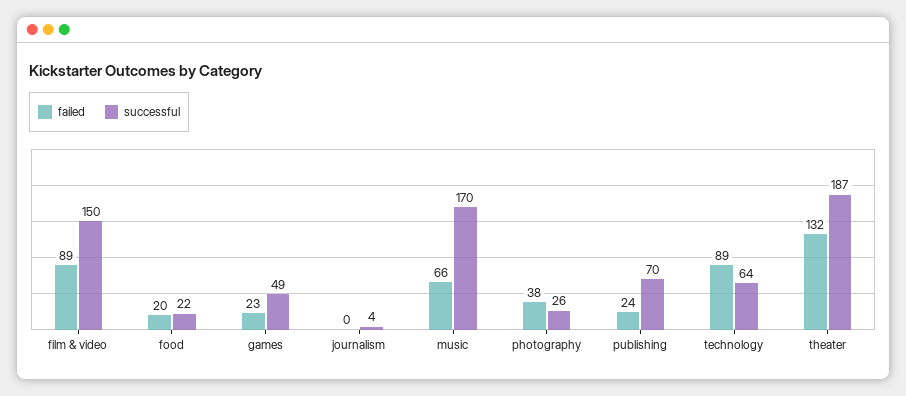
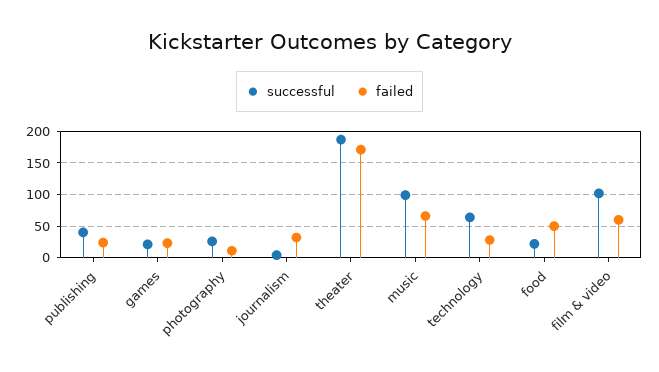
failed, film & video: 89 -> 60
successful, film & video: 150 -> 100
failed, food: 20 -> 50
successful, games: 49 -> 20
failed, journalism: 0 -> 30
successful, music: 170 -> 100
failed, photography: 38 -> 10
successful, publishing: 70 -> 40
failed, technology: 89 -> 30
failed, theater: 132 -> 170

